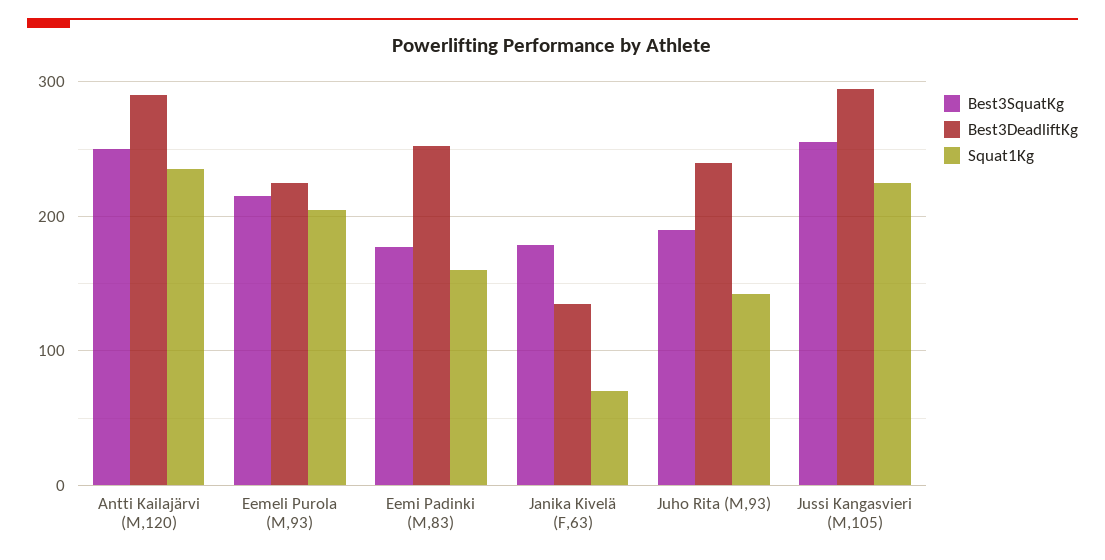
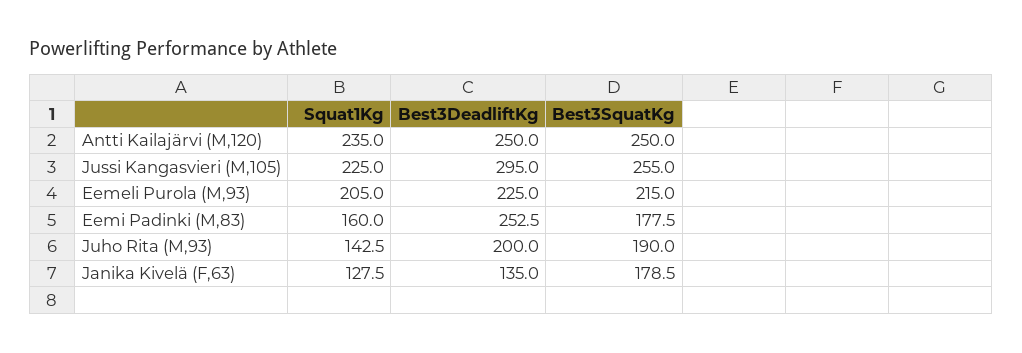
Best3DeadliftKg, Antti Kailajärvi (M,120): 290 -> 250
Squat1Kg, Janika Kivelä (F,63): 70 -> 127.5
Best3DeadliftKg, Juho Rita (M,93): 240 -> 200

